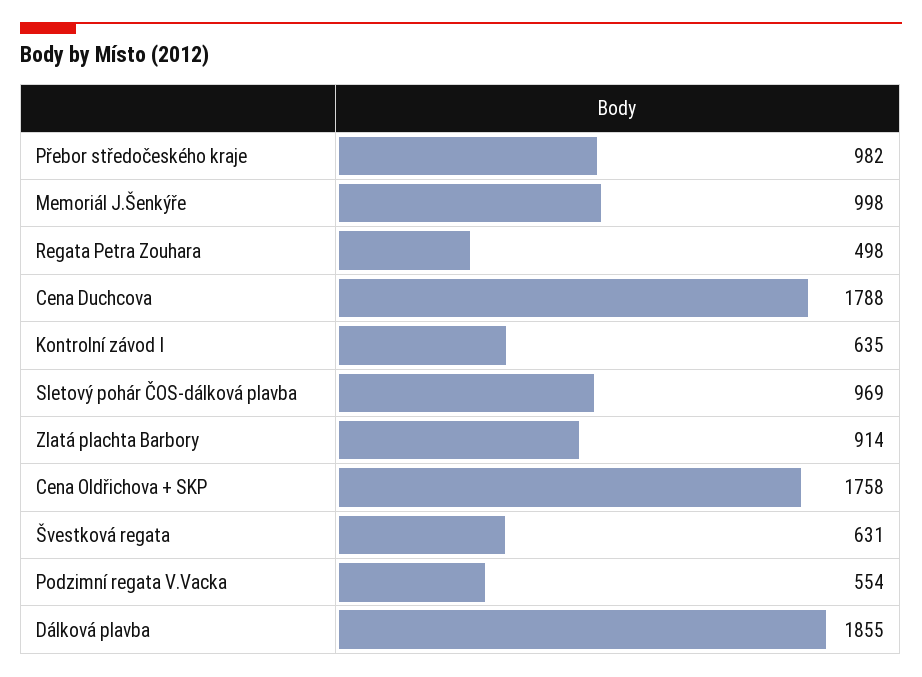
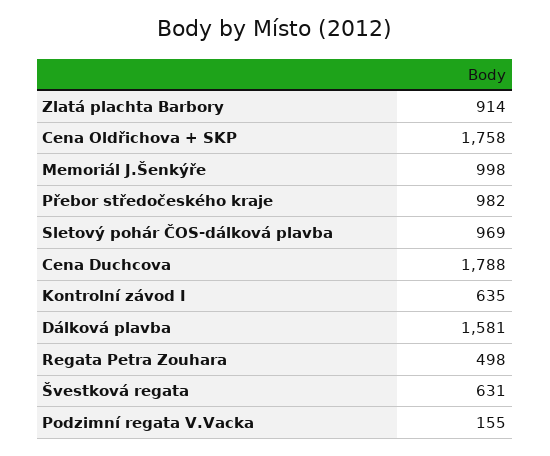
Podzimní regata V.Vacka: 554 -> 155
Dálková plavba: 1855 -> 1581

